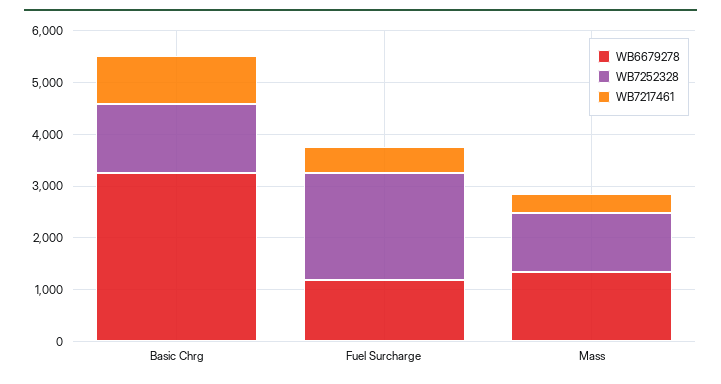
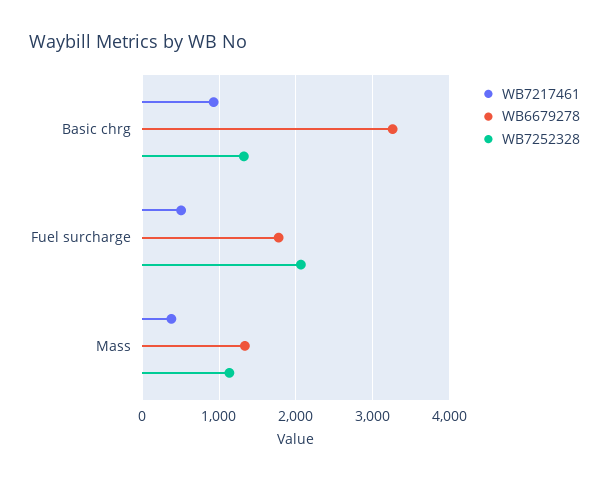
WB6679278, Fuel Surcharge: 1200 -> 1800

